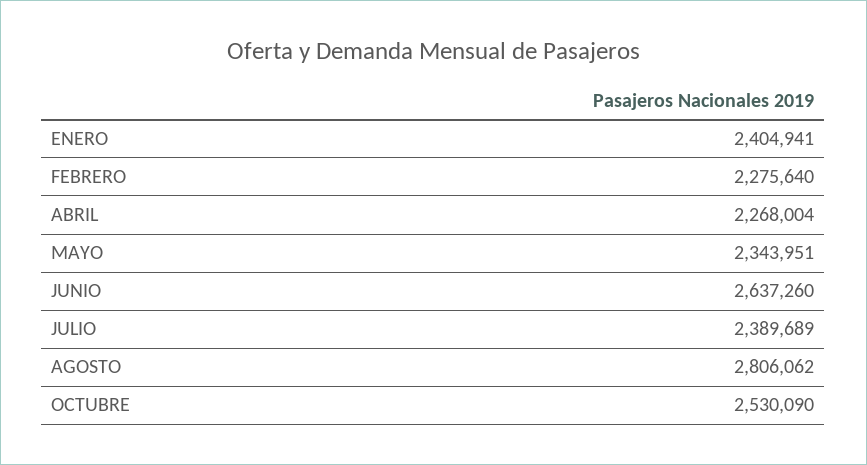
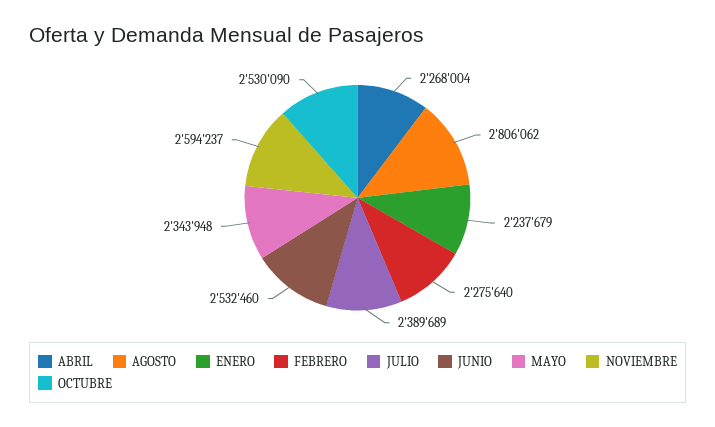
ENERO: 2404941 -> 2237679
MAYO: 2343951 -> 2343948
JUNIO: 2637260 -> 2532460
NOVIEMBRE: none -> 2594237

